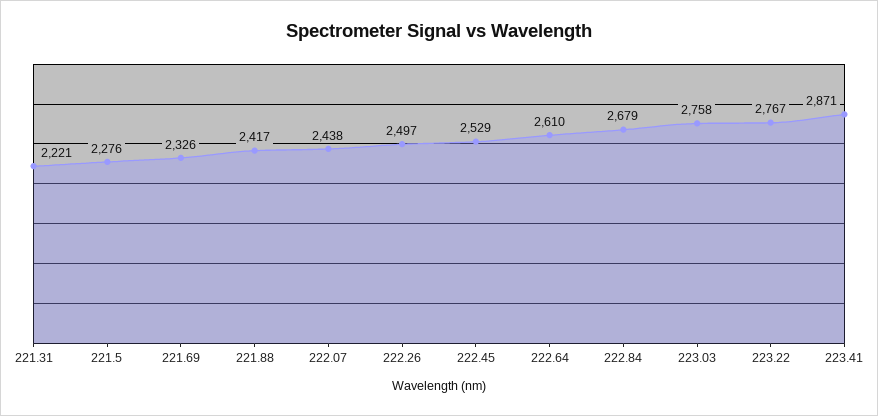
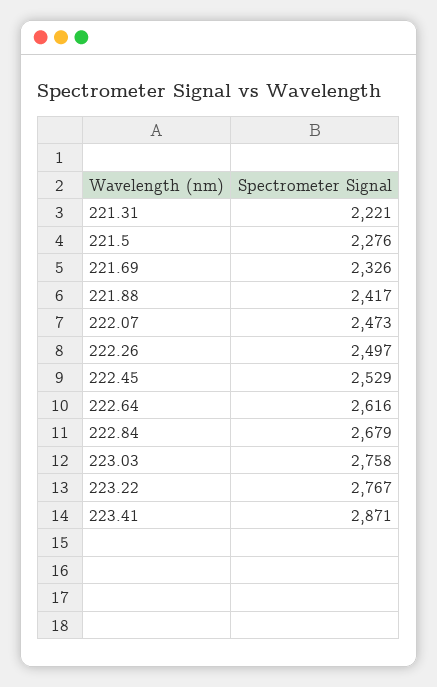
222.07: 2438 -> 2473
222.64: 2610 -> 2616

